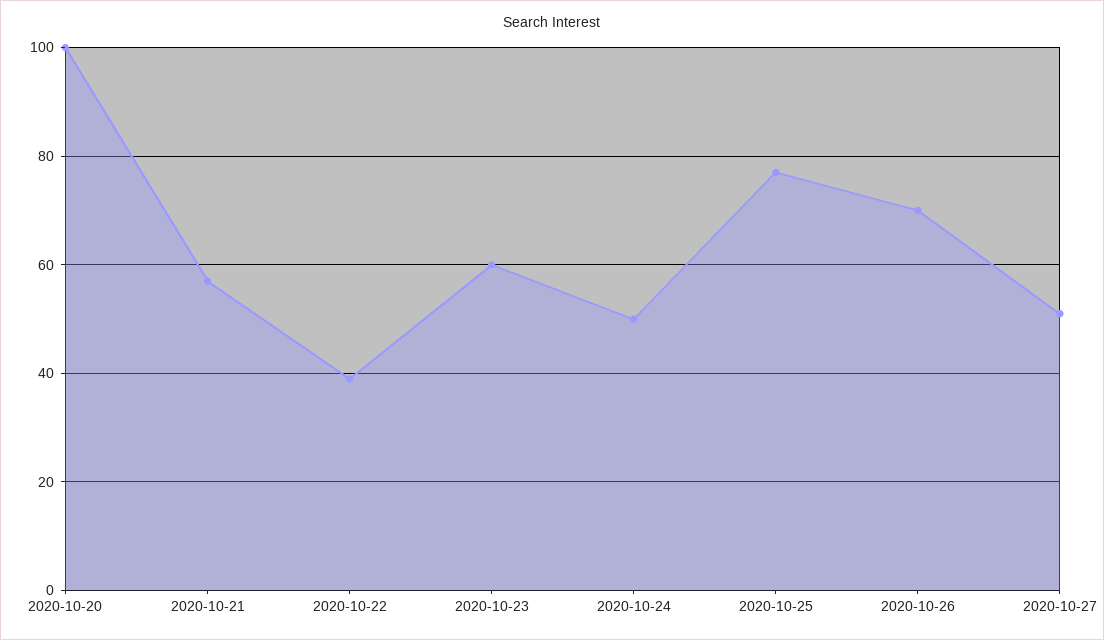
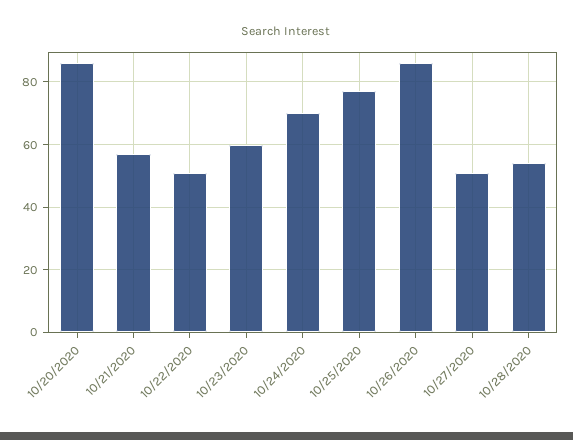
2020-10-20: 100 -> 85
2020-10-22: 40 -> 50
2020-10-24: 50 -> 70
2020-10-26: 70 -> 85
10/28/2020: none -> 55

